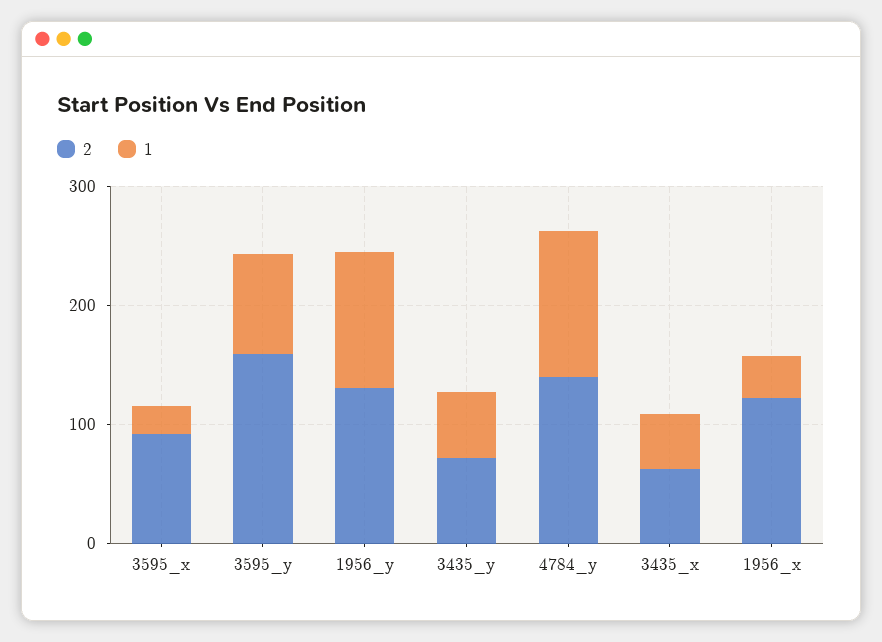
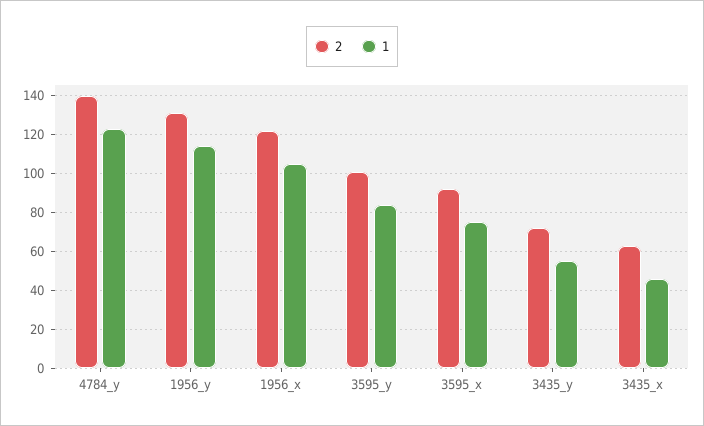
1, 3595_x: 20 -> 75
2, 3595_y: 160 -> 100
1, 1956_x: 40 -> 105

